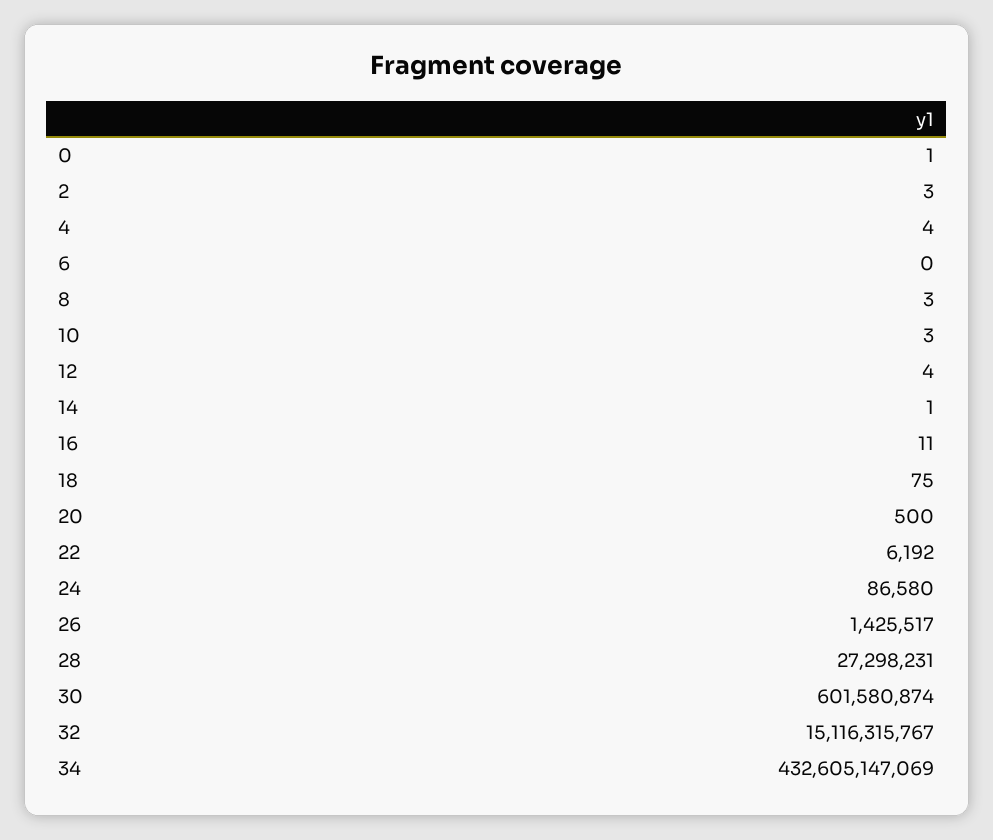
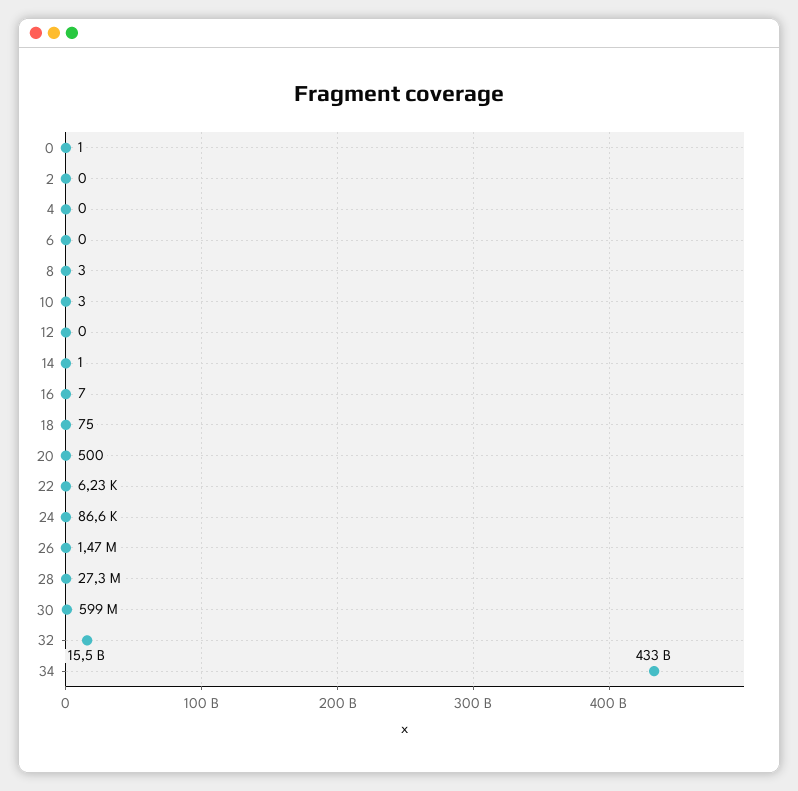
2: 3 -> 0
4: 4 -> 0
12: 4 -> 0
16: 11 -> 7
22: 6192 -> 6230
26: 1425517 -> 1470000
30: 601580874 -> 599000000
32: 15116315767 -> 15500000000

